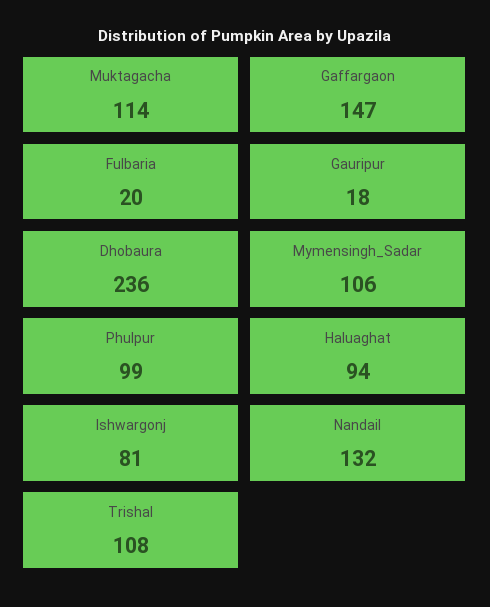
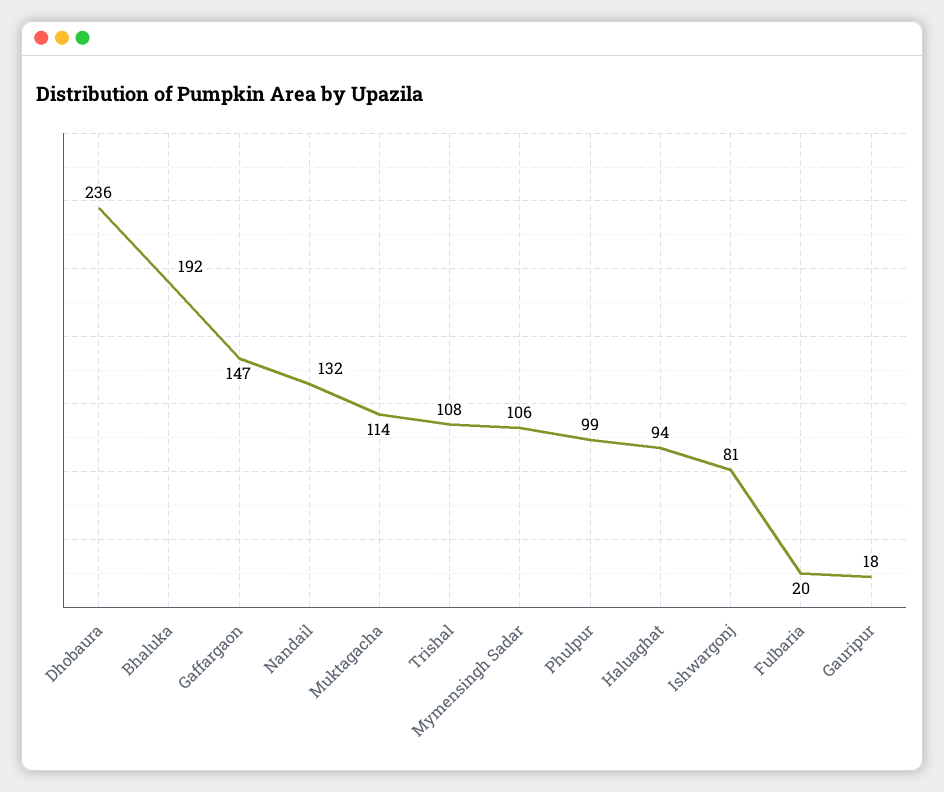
Bhaluka: none -> 192

